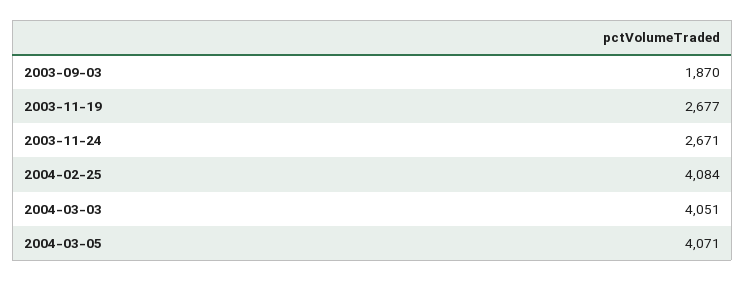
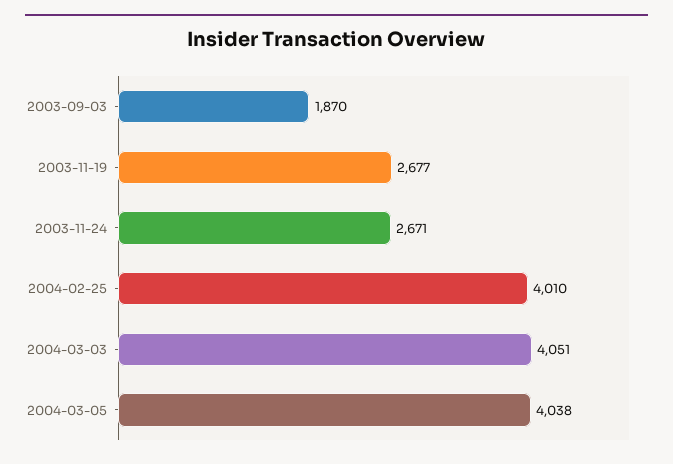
2004-02-25: 4084 -> 4010
2004-03-05: 4071 -> 4038

